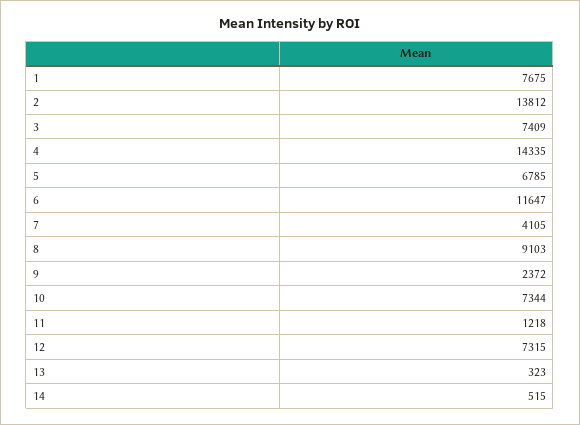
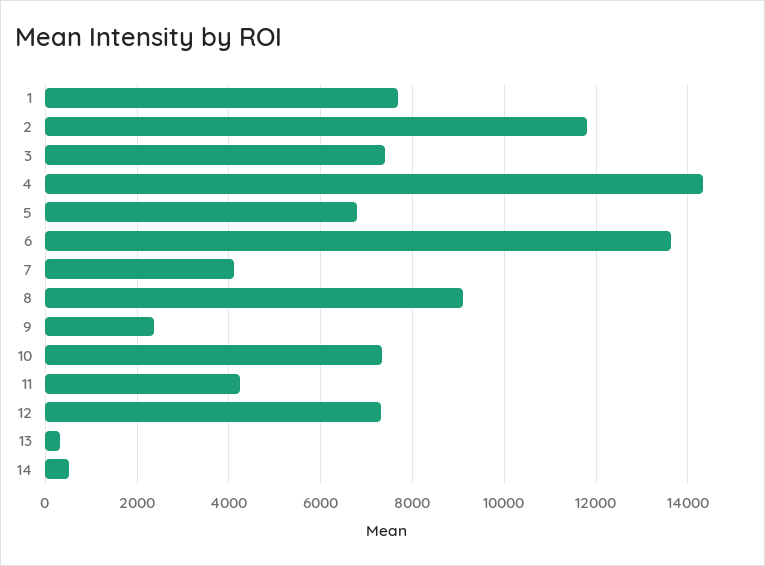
2: 13812 -> 11800
6: 11647 -> 13600
11: 1218 -> 4200

